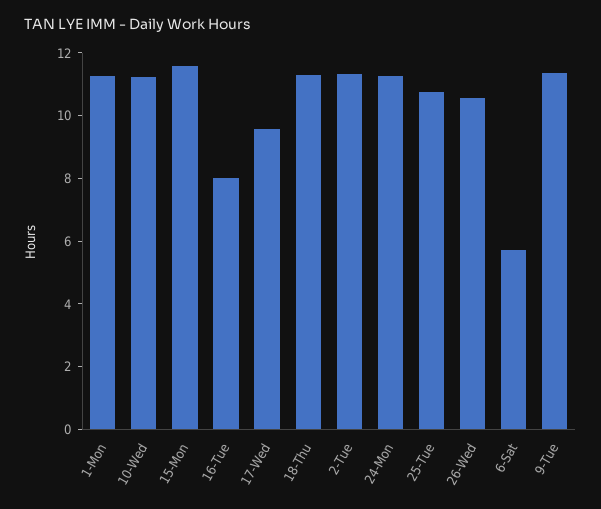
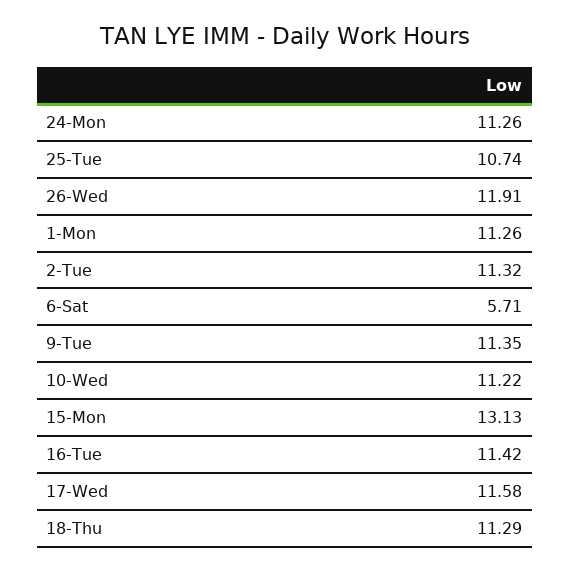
15-Mon: 11.5 -> 13.13
16-Tue: 8 -> 11.42
17-Wed: 9.5 -> 11.58
26-Wed: 10.5 -> 11.91

